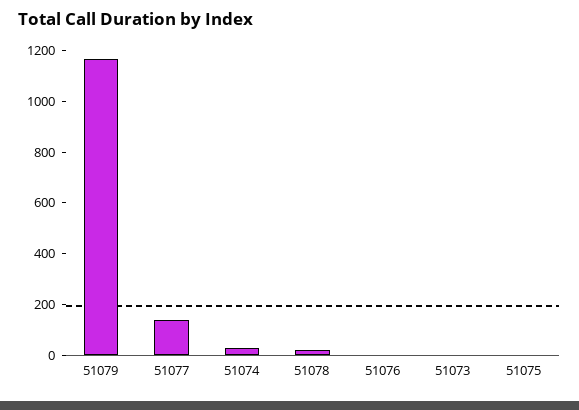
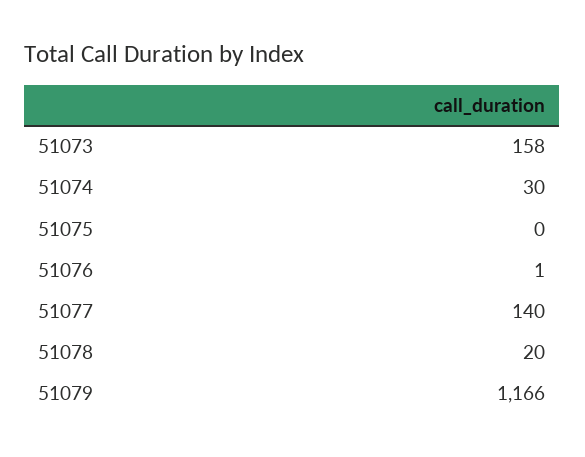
51073: 0 -> 158

